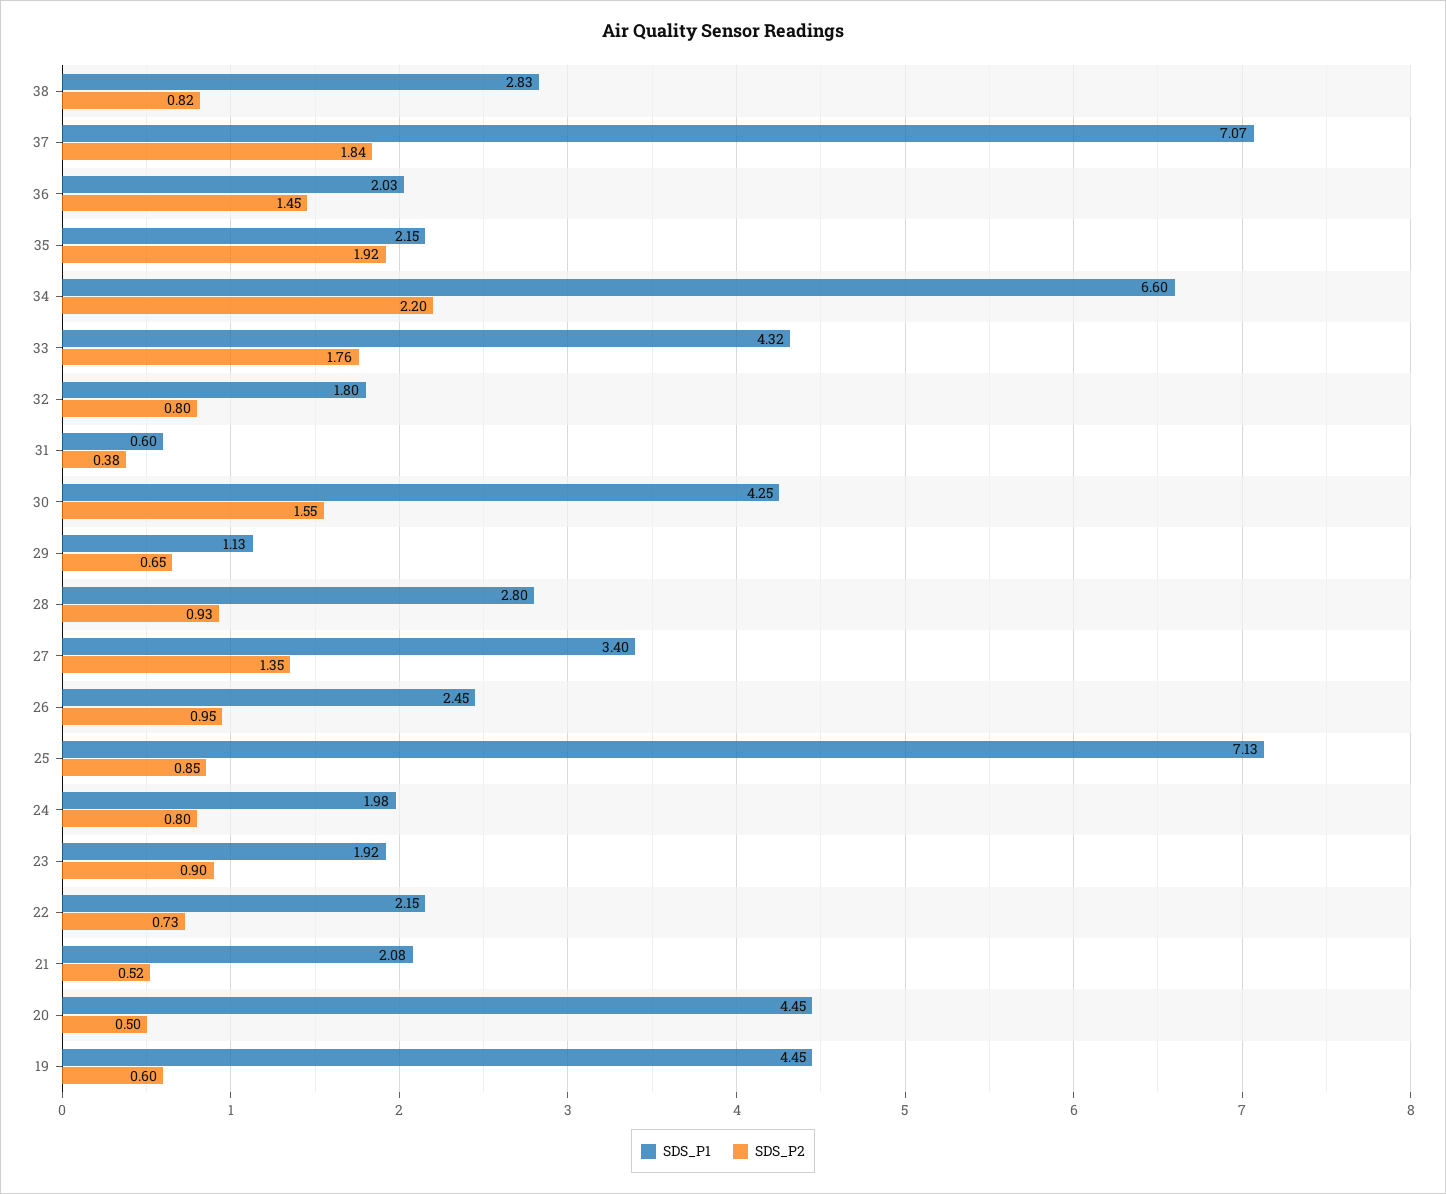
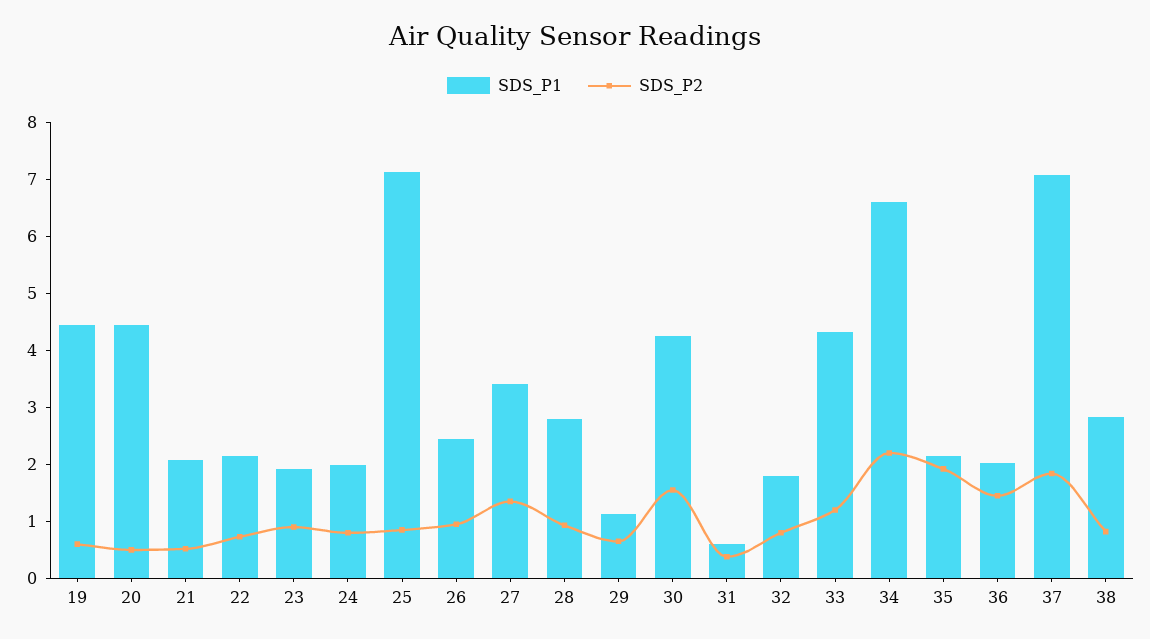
SDS_P2, 33: 1.76 -> 1.2

